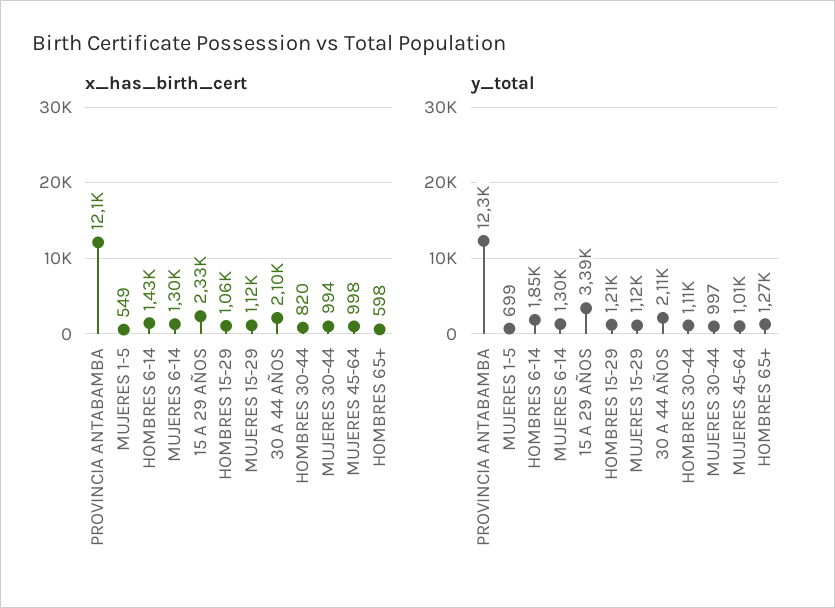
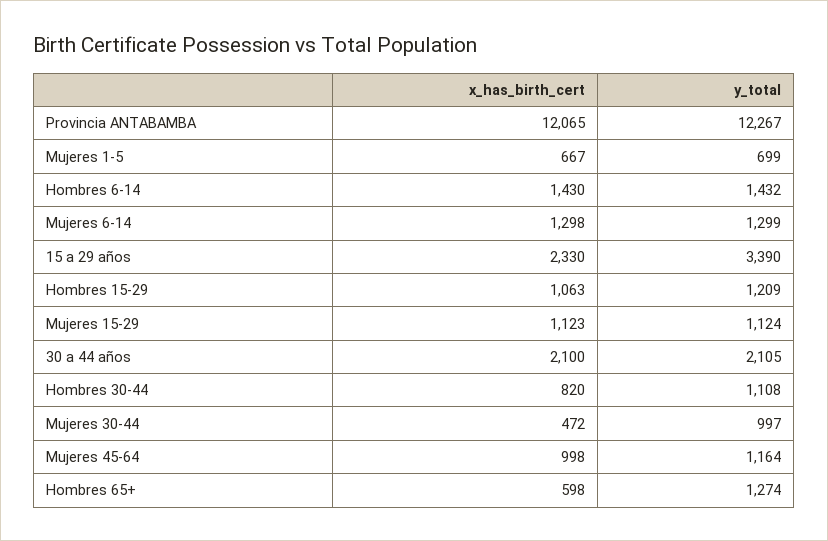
x_has_birth_cert, MUJERES 1-5: 549 -> 667
x_has_birth_cert, MUJERES 30-44: 994 -> 472
y_total, HOMBRES 6-14: 1850 -> 1432
y_total, MUJERES 45-64: 1010 -> 1164

